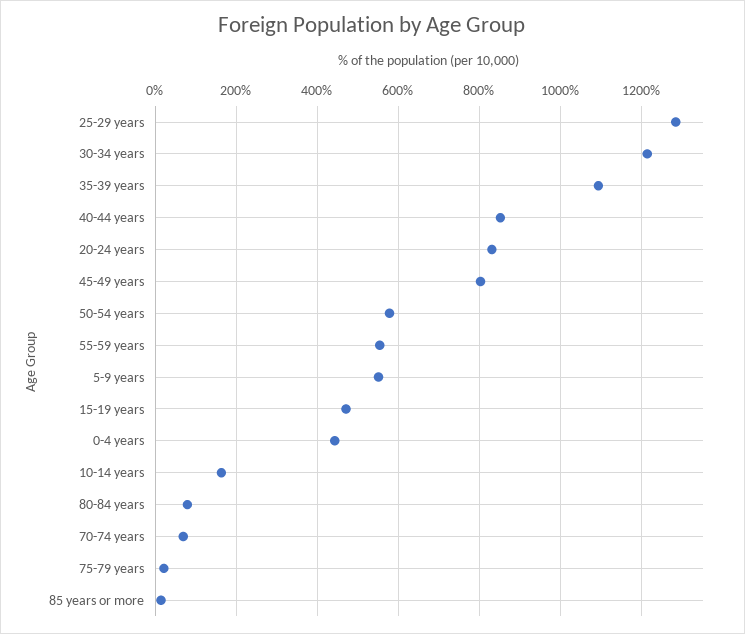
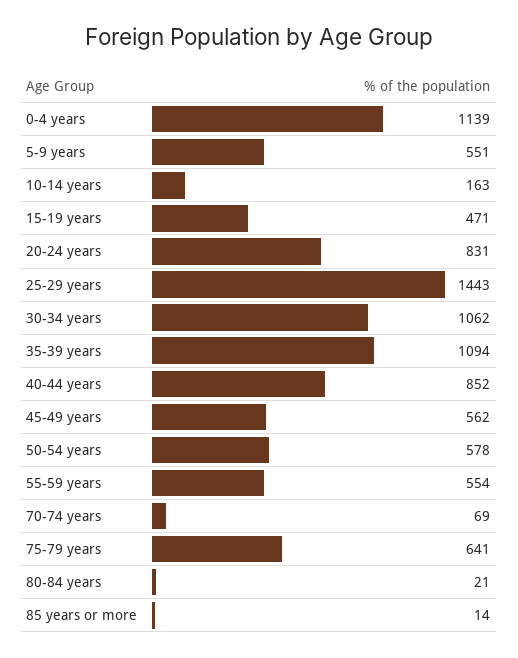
25-29 years: 1280 -> 1443
30-34 years: 1220 -> 1062
45-49 years: 800 -> 562
0-4 years: 440 -> 1139
80-84 years: 80 -> 21
75-79 years: 20 -> 641

